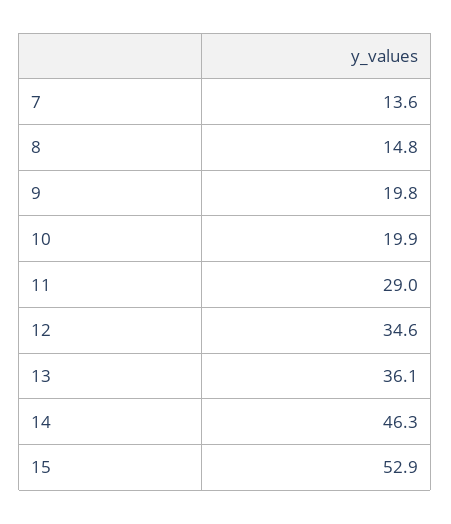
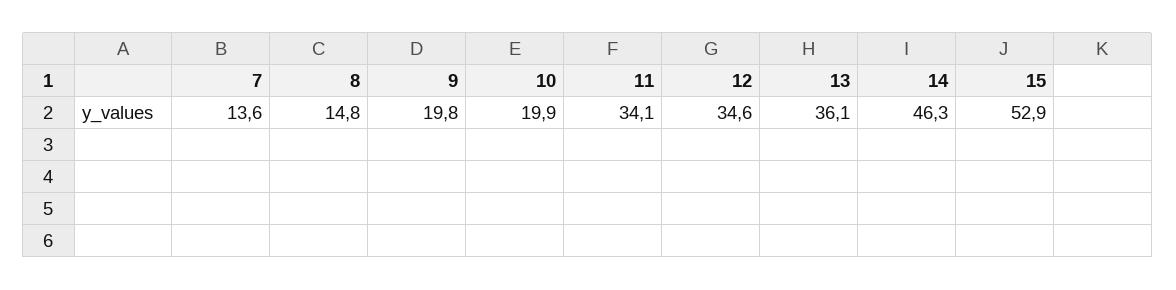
11: 29 -> 34.1

